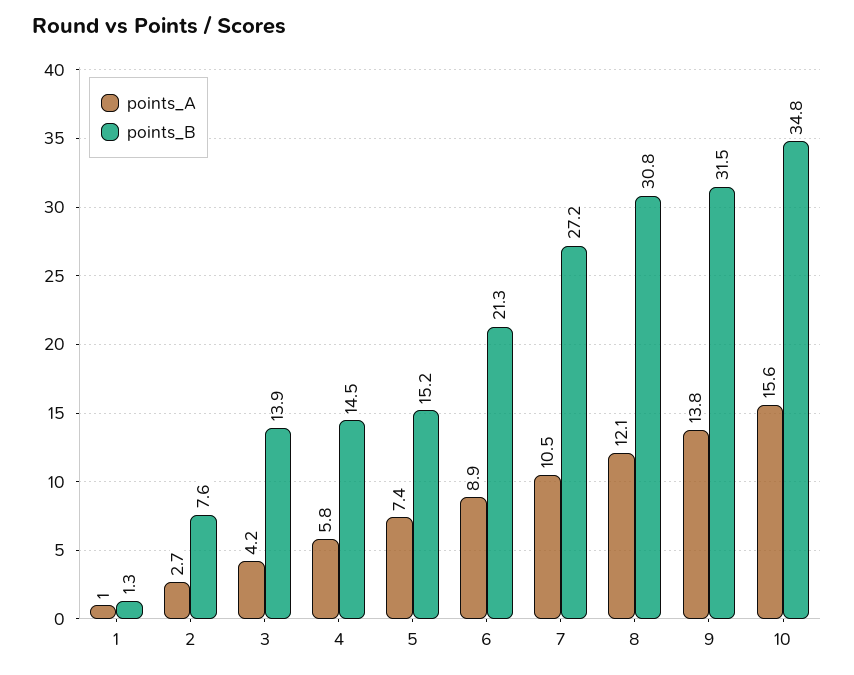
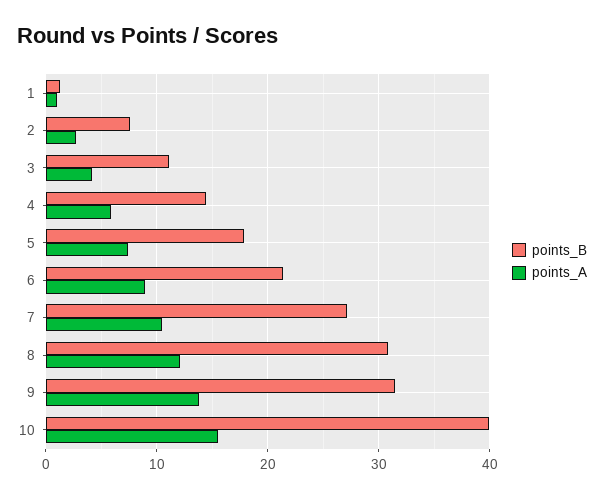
points_B, 3: 13.9 -> 11
points_B, 5: 15.2 -> 18
points_B, 10: 34.8 -> 40

